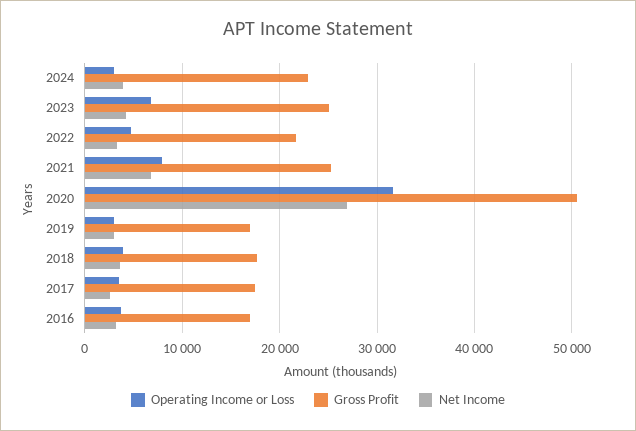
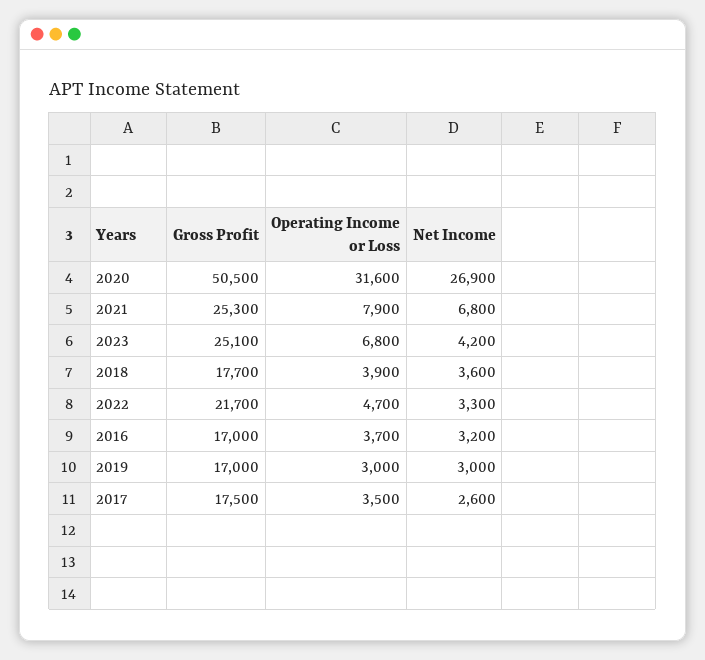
Operating Income or Loss, 2024: 3000 -> none
Gross Profit, 2024: 23000 -> none
Net Income, 2024: 4000 -> none

